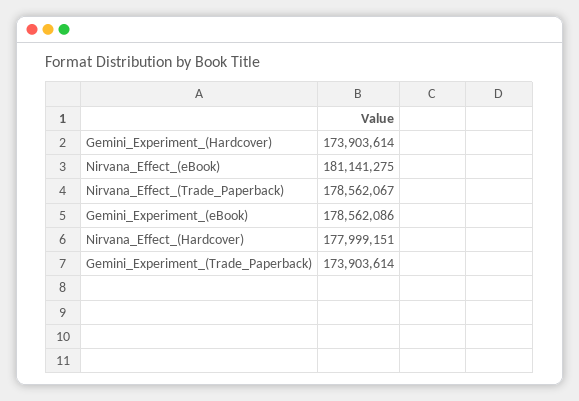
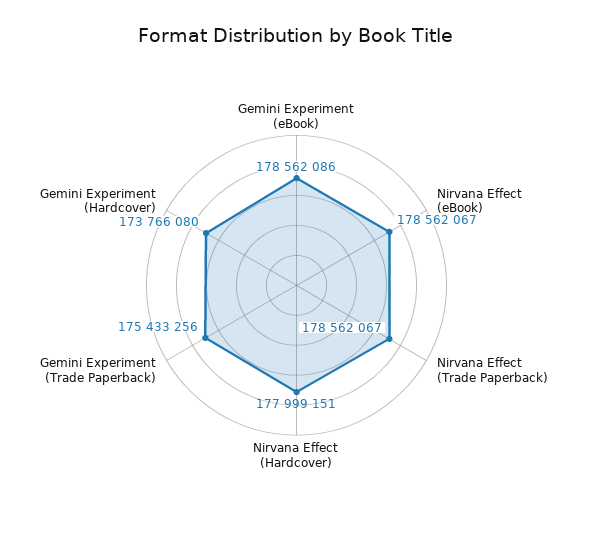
Gemini_Experiment_(Hardcover): 173903614 -> 173766080
Nirvana_Effect_(eBook): 181141275 -> 178562067
Gemini_Experiment_(Trade_Paperback): 173903614 -> 175433256

